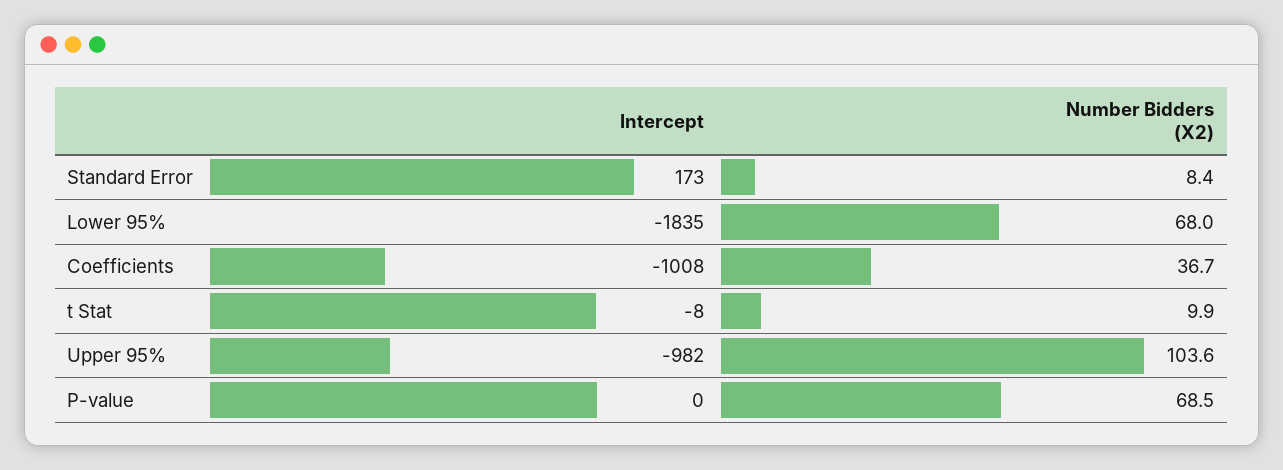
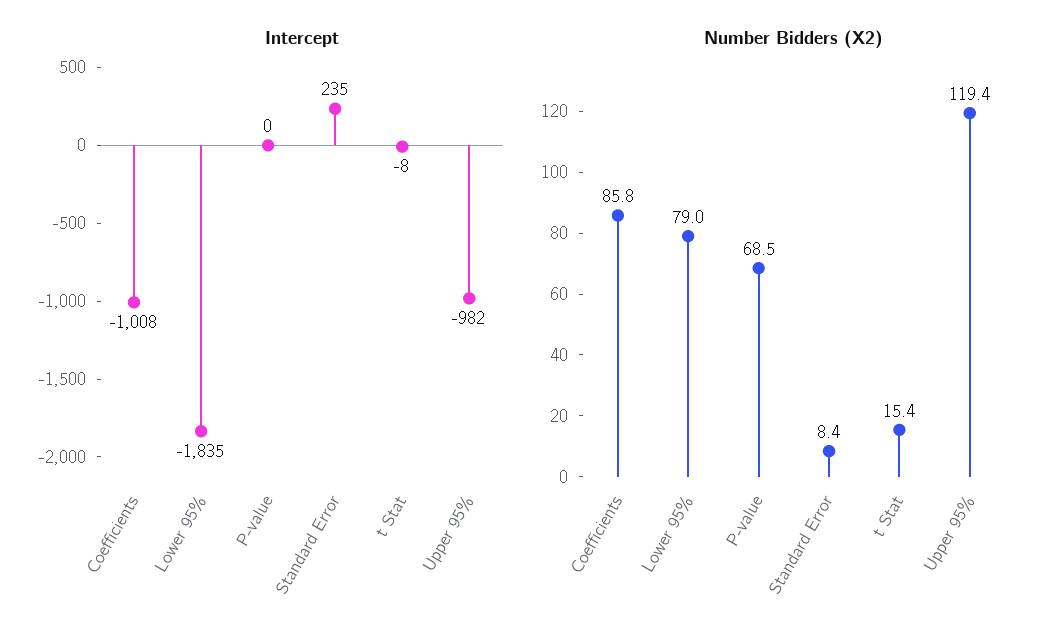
Intercept, Standard Error: 173 -> 235
Number Bidders (X2), Lower 95%: 68 -> 79
Number Bidders (X2), Coefficients: 36.7 -> 85.8
Number Bidders (X2), t Stat: 9.9 -> 15.4
Number Bidders (X2), Upper 95%: 103.6 -> 119.4

